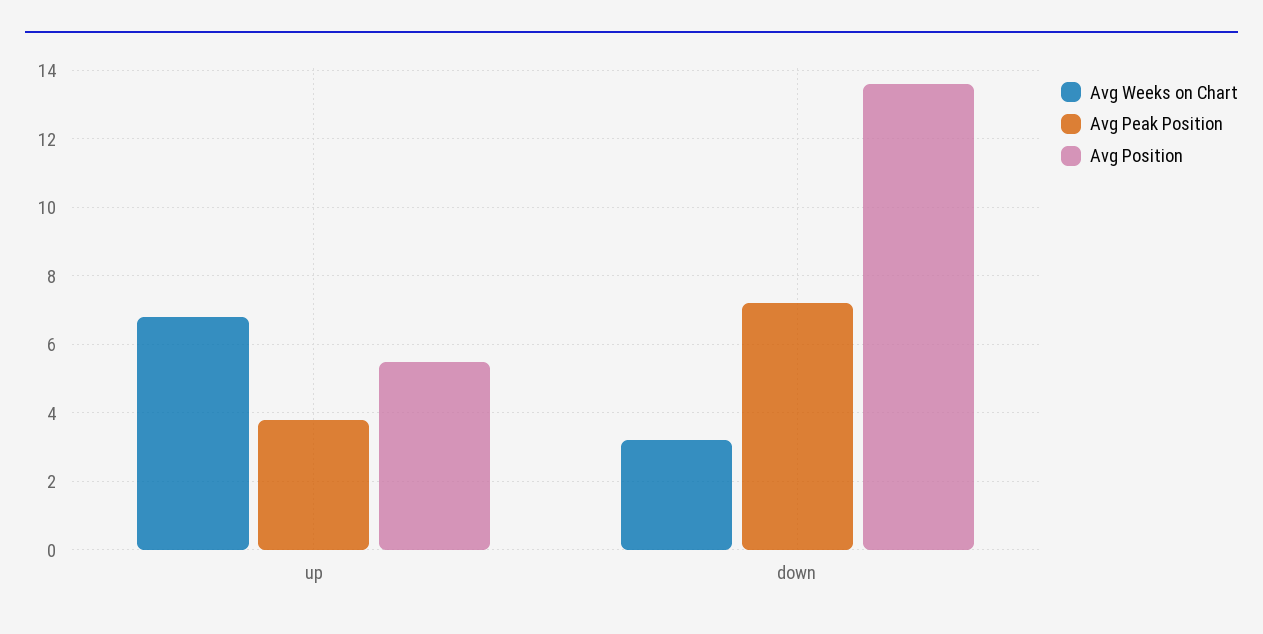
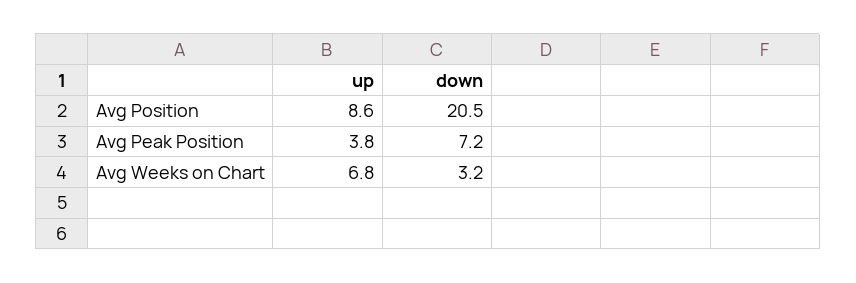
Avg Position, up: 5.5 -> 8.6
Avg Position, down: 13.5 -> 20.5

